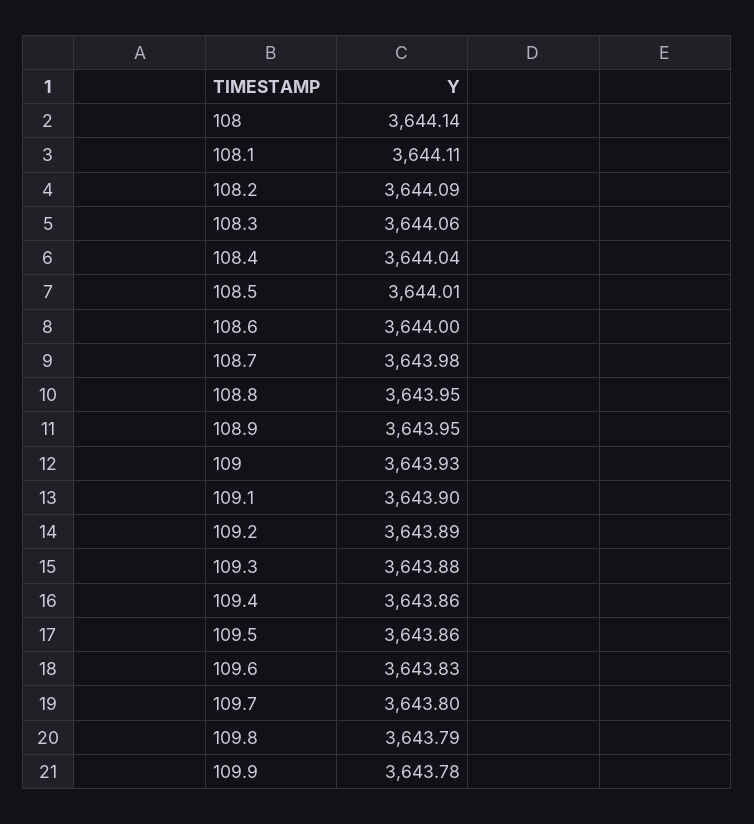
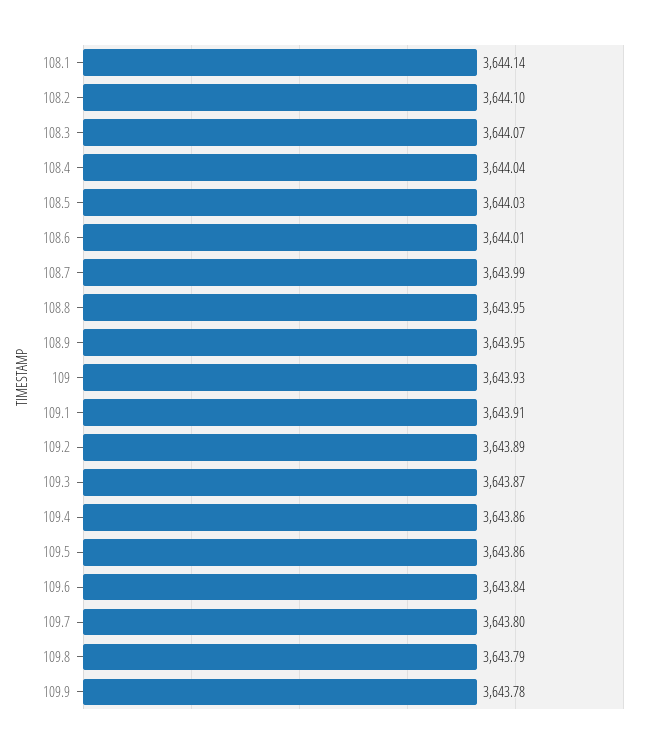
108: 3644.14 -> none
108.1: 3644.11 -> 3644.14
108.2: 3644.09 -> 3644.1
108.3: 3644.06 -> 3644.07
108.5: 3644.01 -> 3644.03
108.6: 3644 -> 3644.01
108.7: 3643.98 -> 3643.99
109.1: 3643.9 -> 3643.91
109.3: 3643.88 -> 3643.87
109.6: 3643.83 -> 3643.84

